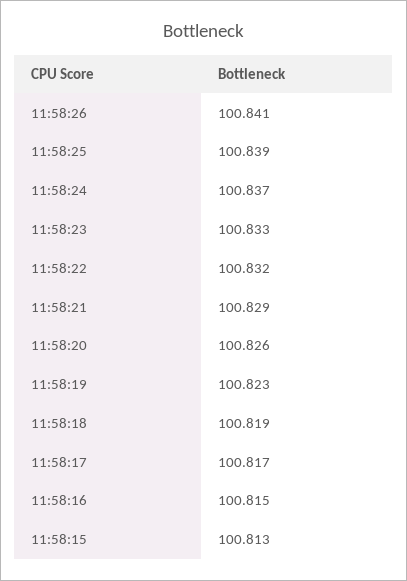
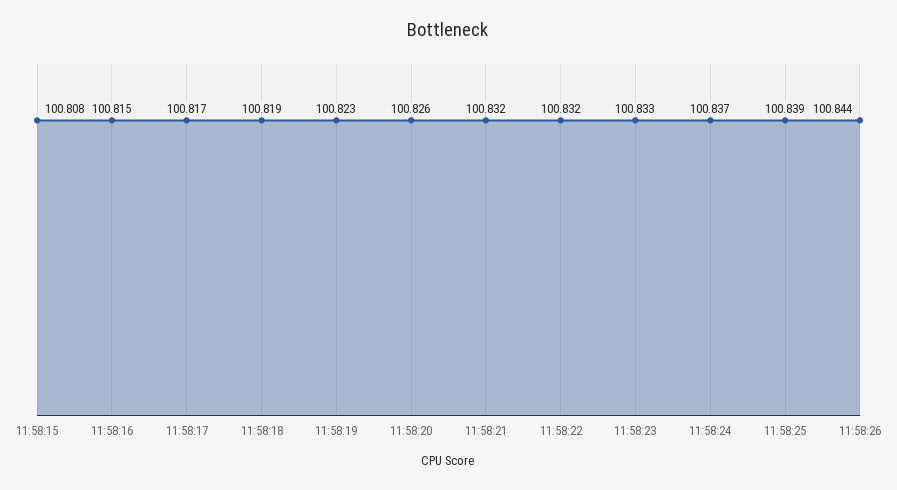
11:58:26: 100.841 -> 100.844
11:58:21: 100.829 -> 100.832
11:58:15: 100.813 -> 100.808

